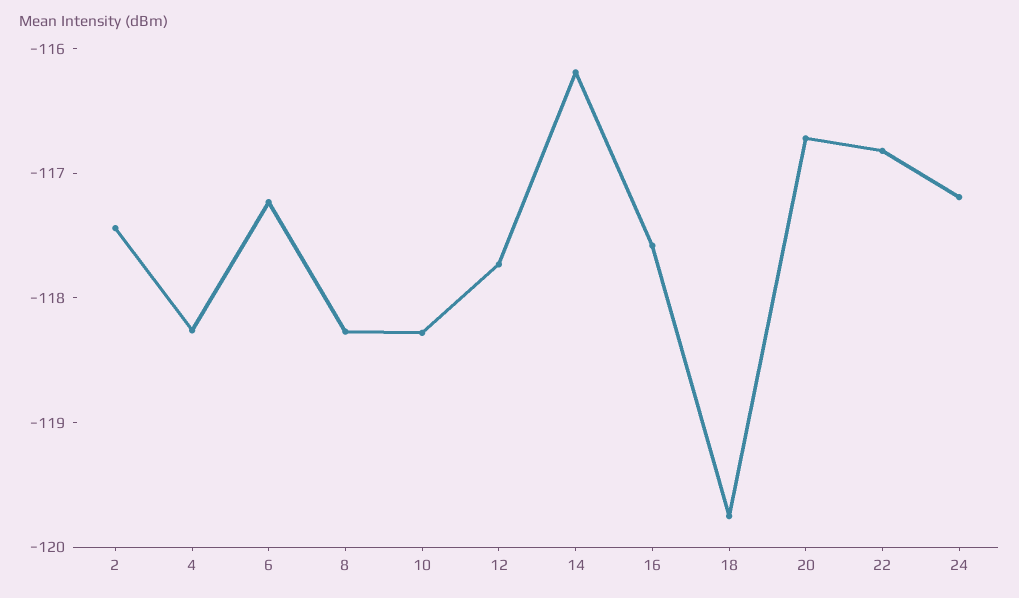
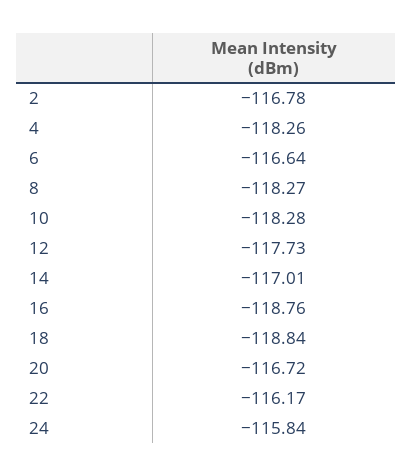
2: -117.4 -> -116.78
6: -117.2 -> -116.64
14: -116.2 -> -117.01
16: -117.6 -> -118.76
18: -119.8 -> -118.84
22: -116.8 -> -116.17
24: -117.2 -> -115.84

